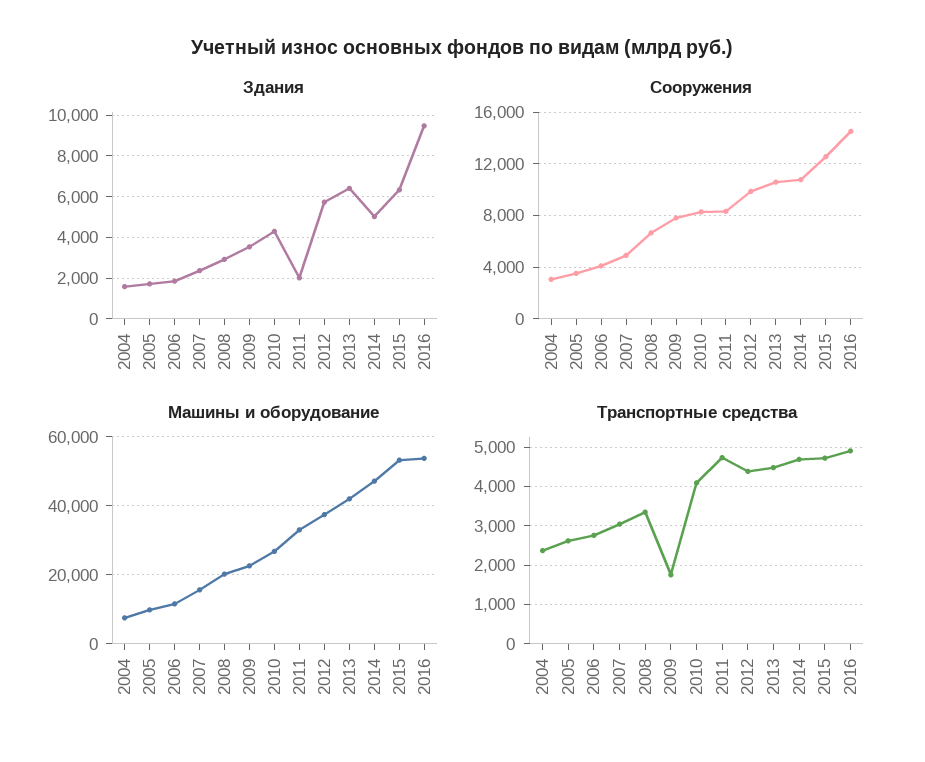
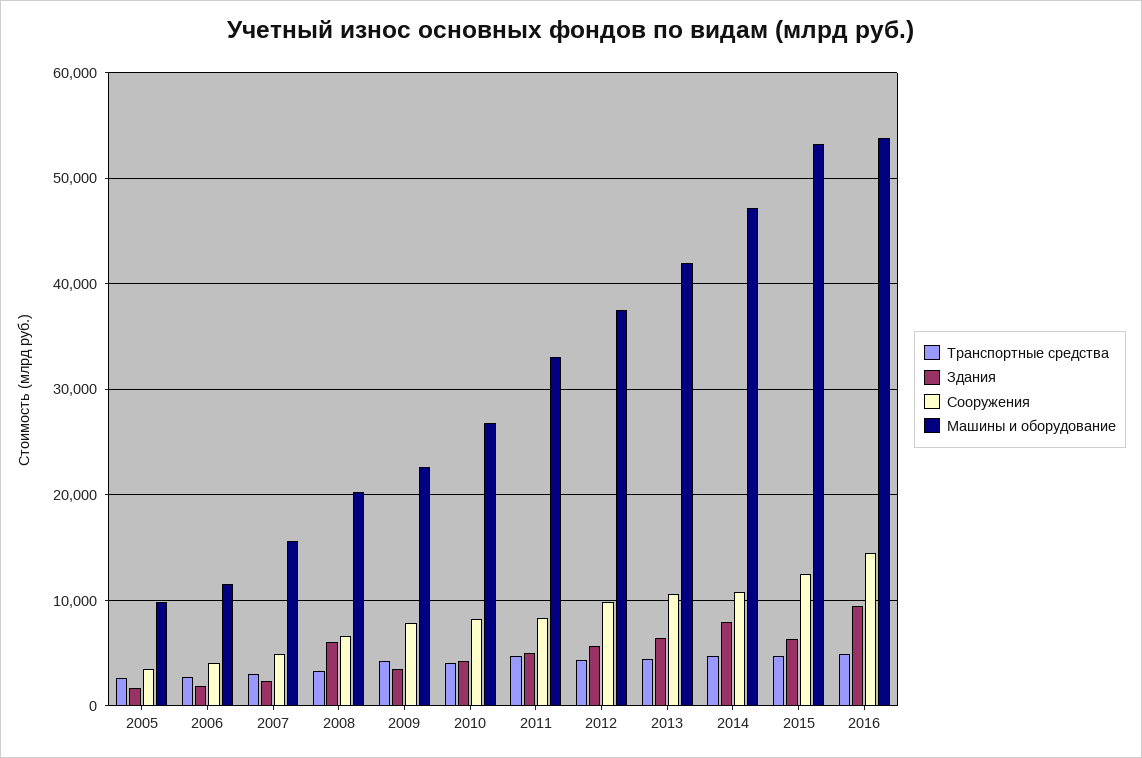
Здания, 2004: 1500 -> none
Здания, 2008: 3000 -> 6000
Здания, 2011: 2000 -> 5000
Здания, 2014: 5000 -> 8000
Сооружения, 2004: 3000 -> none
Машины и оборудование, 2004: 8000 -> none
Транспортные средства, 2004: 2400 -> none
Транспортные средства, 2009: 1800 -> 4000

